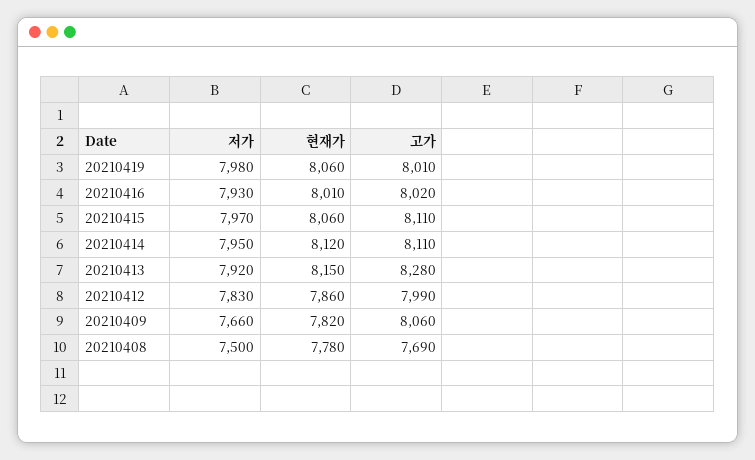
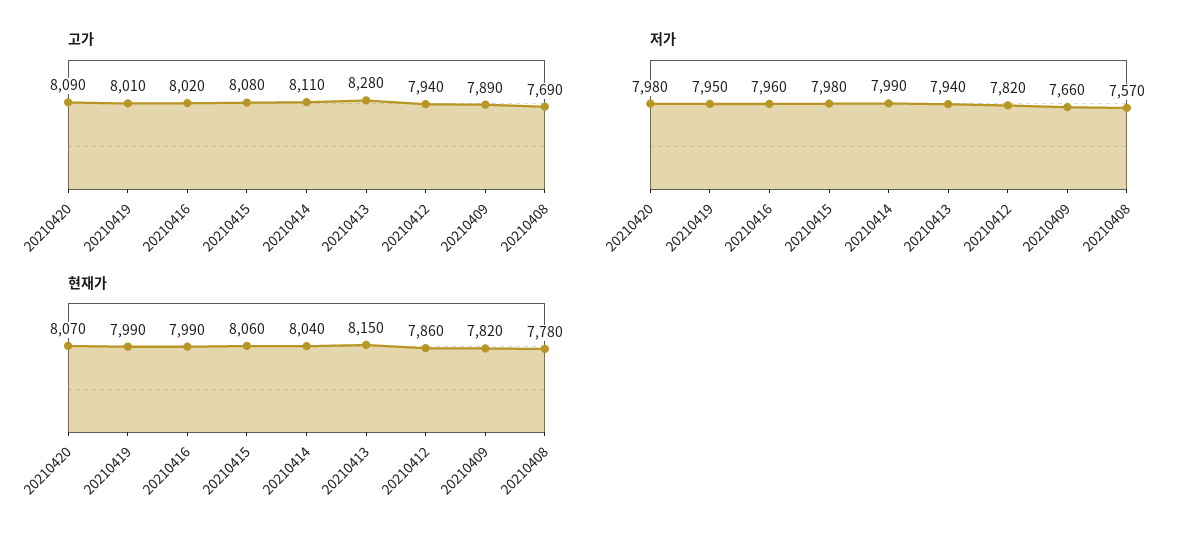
저가, 20210419: 7980 -> 7950
현재가, 20210419: 8060 -> 7990
저가, 20210416: 7930 -> 7960
현재가, 20210416: 8010 -> 7990
저가, 20210415: 7970 -> 7980
고가, 20210415: 8110 -> 8080
저가, 20210414: 7950 -> 7990
현재가, 20210414: 8120 -> 8040
저가, 20210413: 7920 -> 7940
저가, 20210412: 7830 -> 7820
고가, 20210412: 7990 -> 7940
고가, 20210409: 8060 -> 7890
저가, 20210408: 7500 -> 7570
고가, 20210420: none -> 8090
저가, 20210420: none -> 7980
현재가, 20210420: none -> 8070

